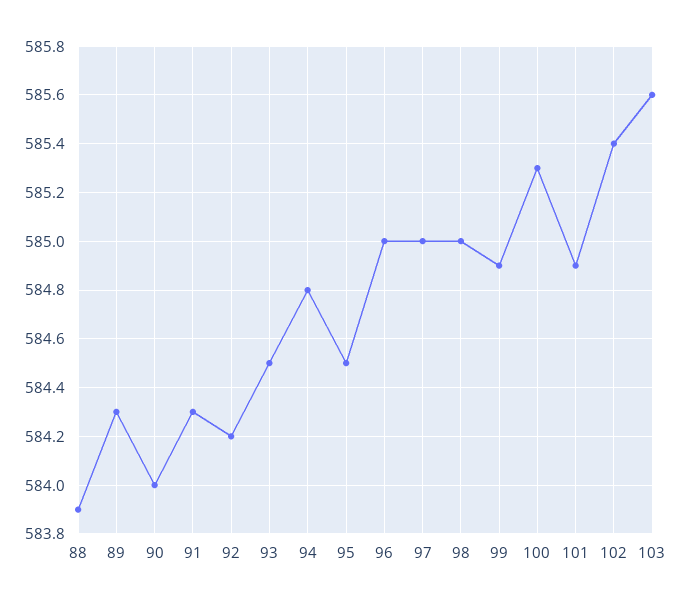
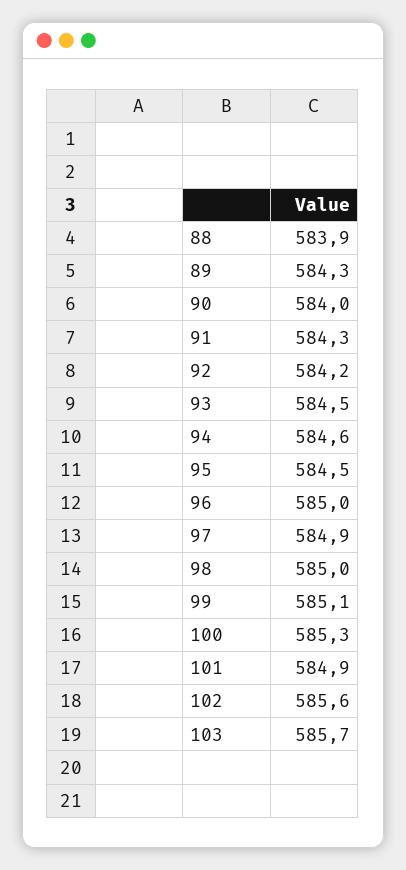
94: 584.8 -> 584.6
97: 585 -> 584.9
99: 584.9 -> 585.1
102: 585.4 -> 585.6
103: 585.6 -> 585.7

